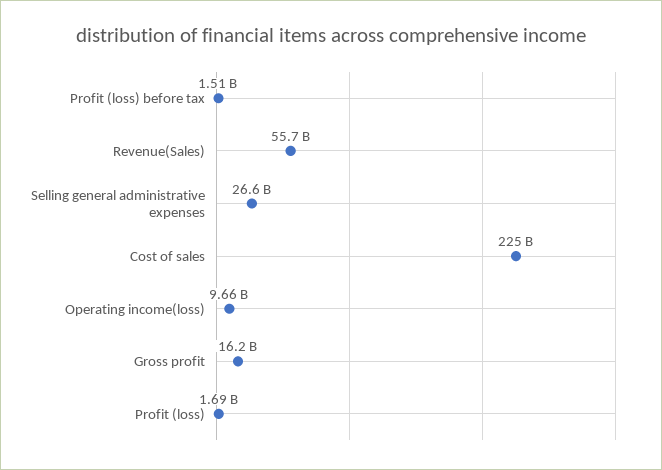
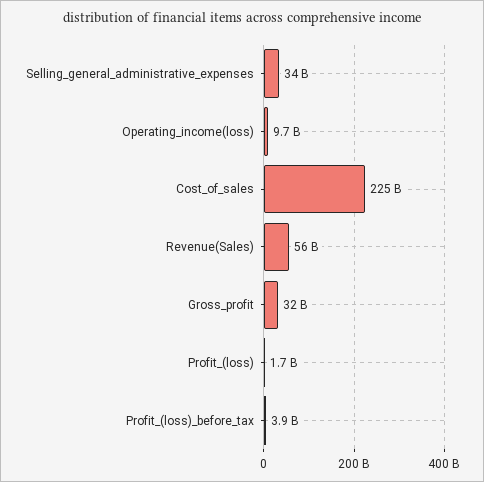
Profit (loss) before tax: 1510000000 -> 3900000000
Selling general administrative expenses: 26600000000 -> 34000000000
Gross profit: 16200000000 -> 32000000000

